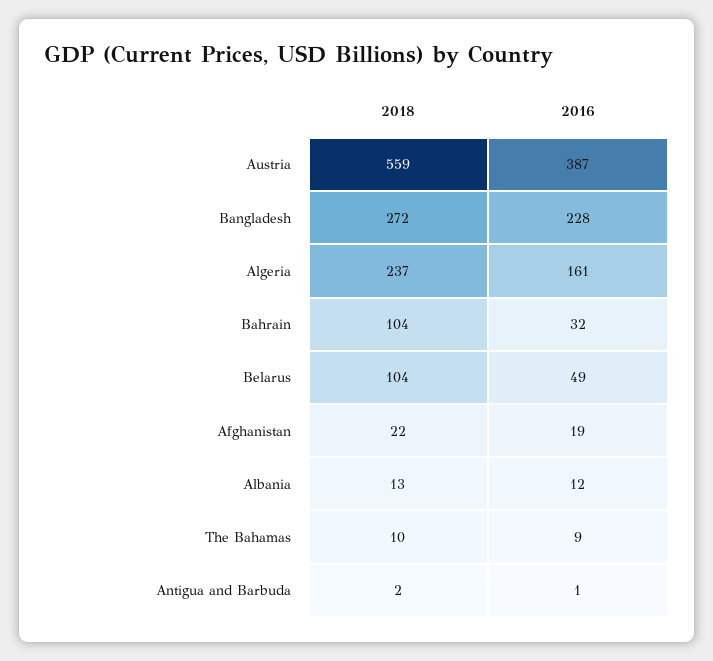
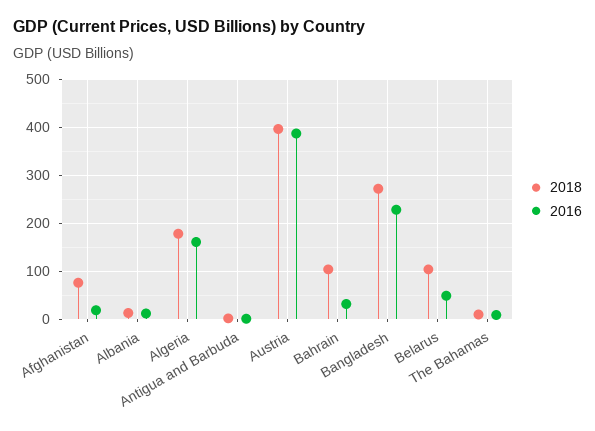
2018, Austria: 559 -> 400
2018, Algeria: 237 -> 180
2018, Afghanistan: 22 -> 80

